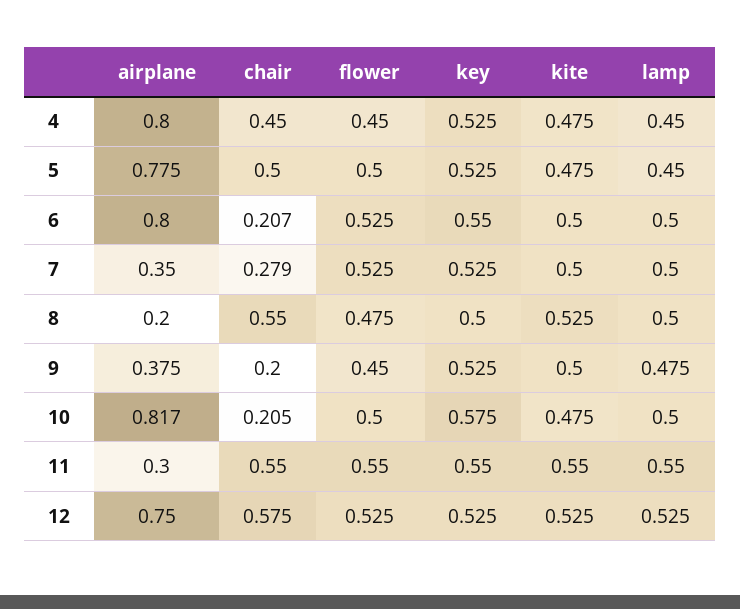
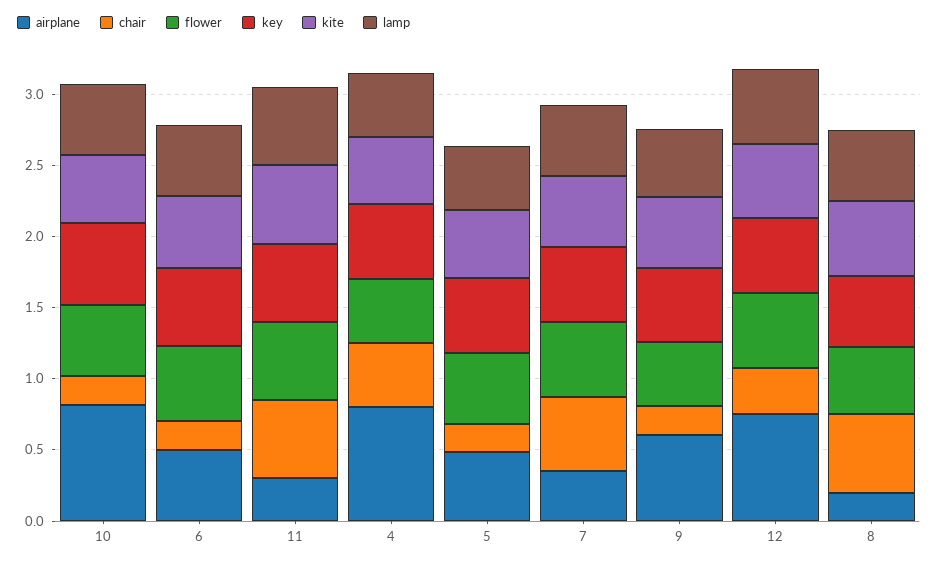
airplane, 5: 0.775 -> 0.5
chair, 5: 0.5 -> 0.2
airplane, 6: 0.8 -> 0.5
chair, 7: 0.279 -> 0.5
airplane, 9: 0.375 -> 0.6
chair, 12: 0.575 -> 0.3

